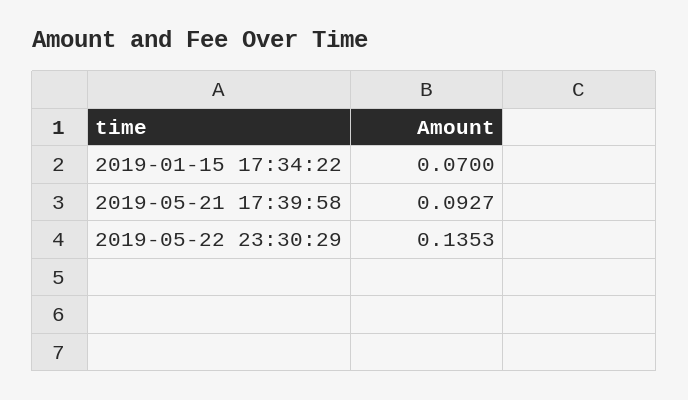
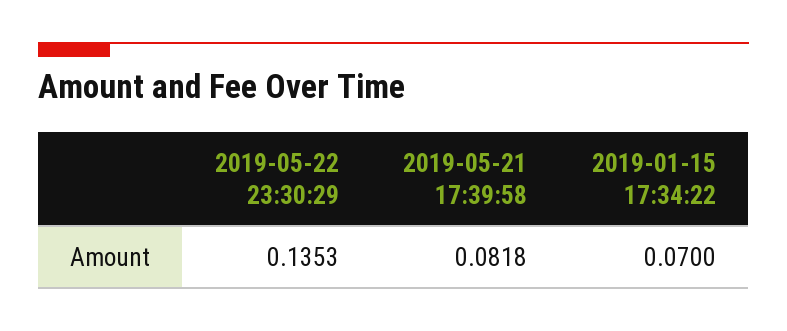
2019-05-21 17:39:58: 0.0927 -> 0.0818

